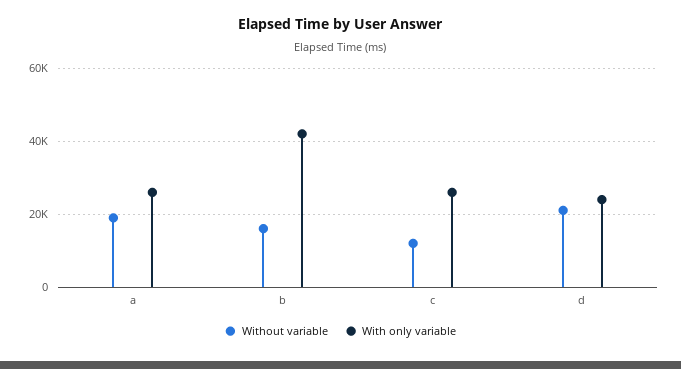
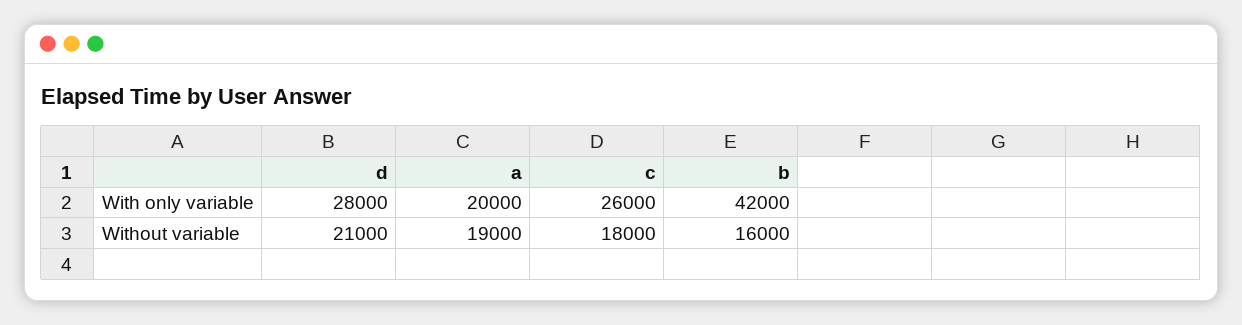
With only variable, a: 26000 -> 20000
Without variable, c: 12000 -> 18000
With only variable, d: 24000 -> 28000

